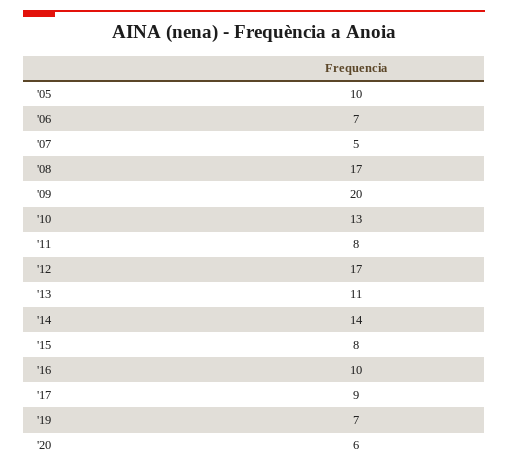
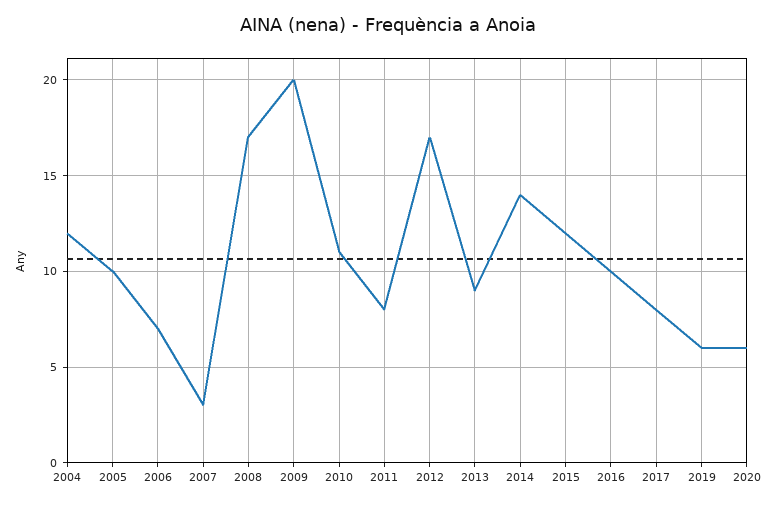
'07: 5 -> 3
'10: 13 -> 11
'13: 11 -> 9
'15: 8 -> 12
'17: 9 -> 8
'19: 7 -> 6
2004: none -> 12

